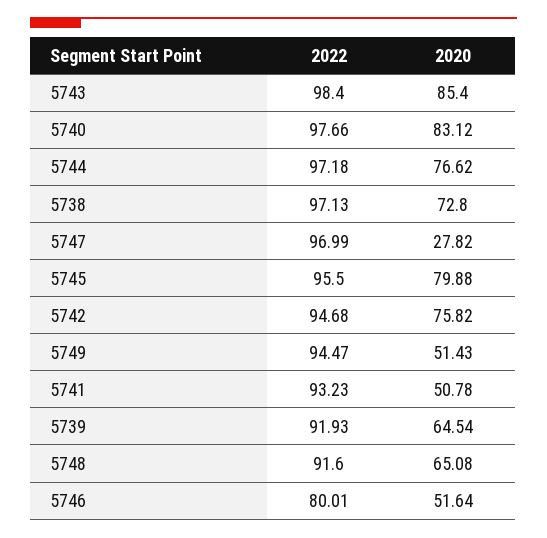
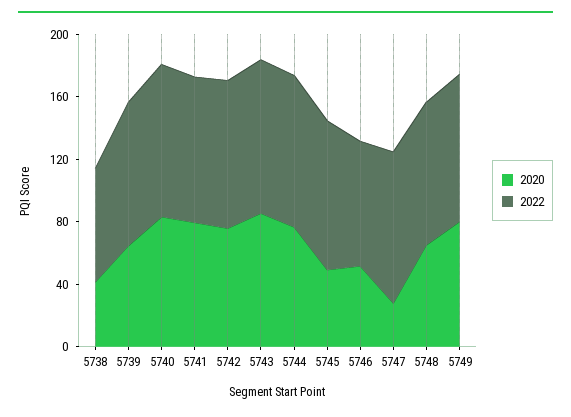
2022, 5738: 97.13 -> 70
2020, 5738: 72.8 -> 40
2020, 5745: 79.88 -> 50
2020, 5749: 51.43 -> 80
2020, 5741: 50.78 -> 80

